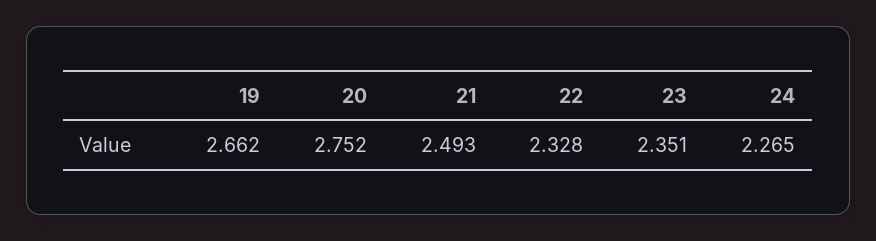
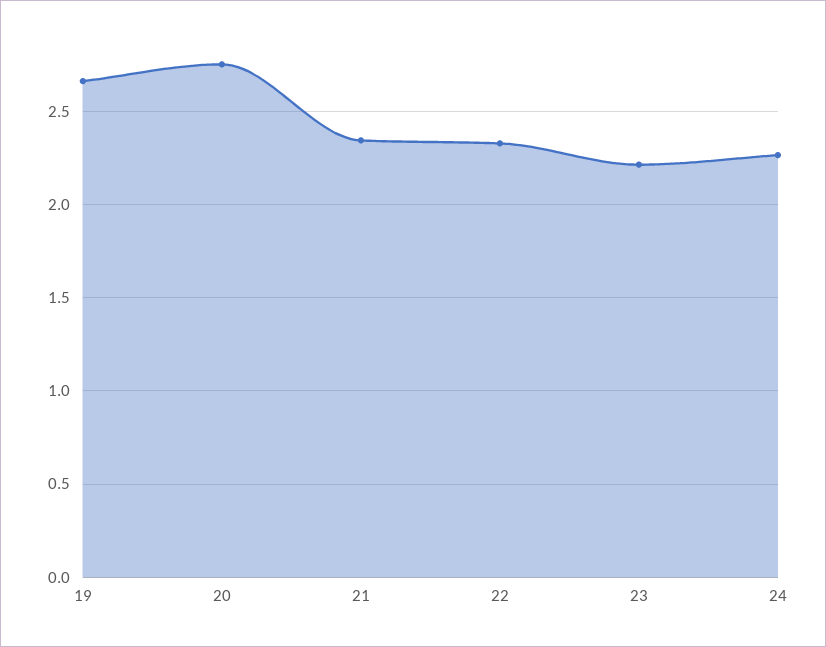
21: 2.493 -> 2.35
23: 2.351 -> 2.2

